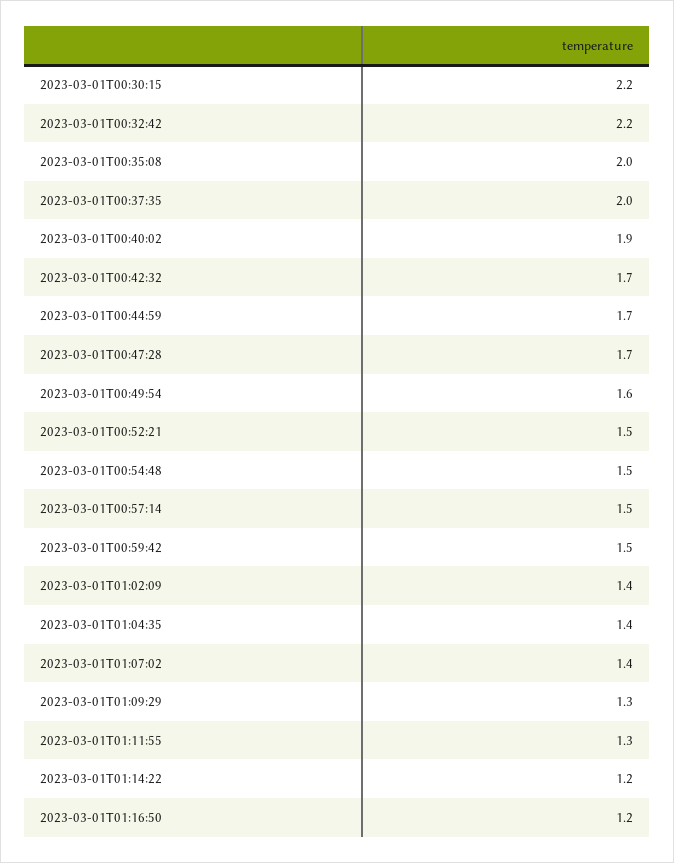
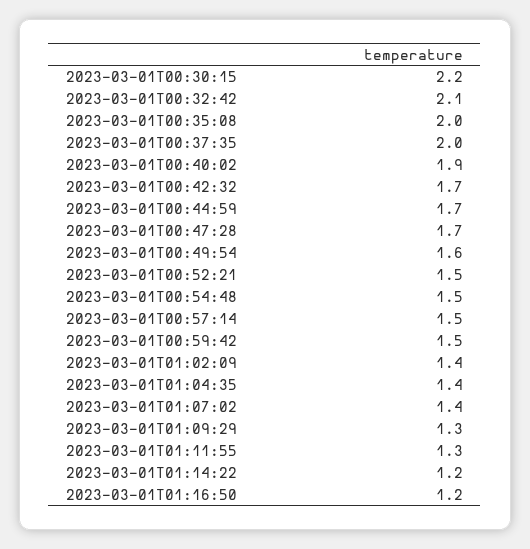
2023-03-01T00:32:42: 2.2 -> 2.1

